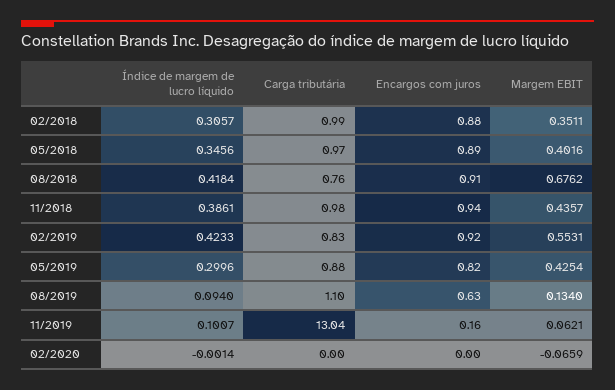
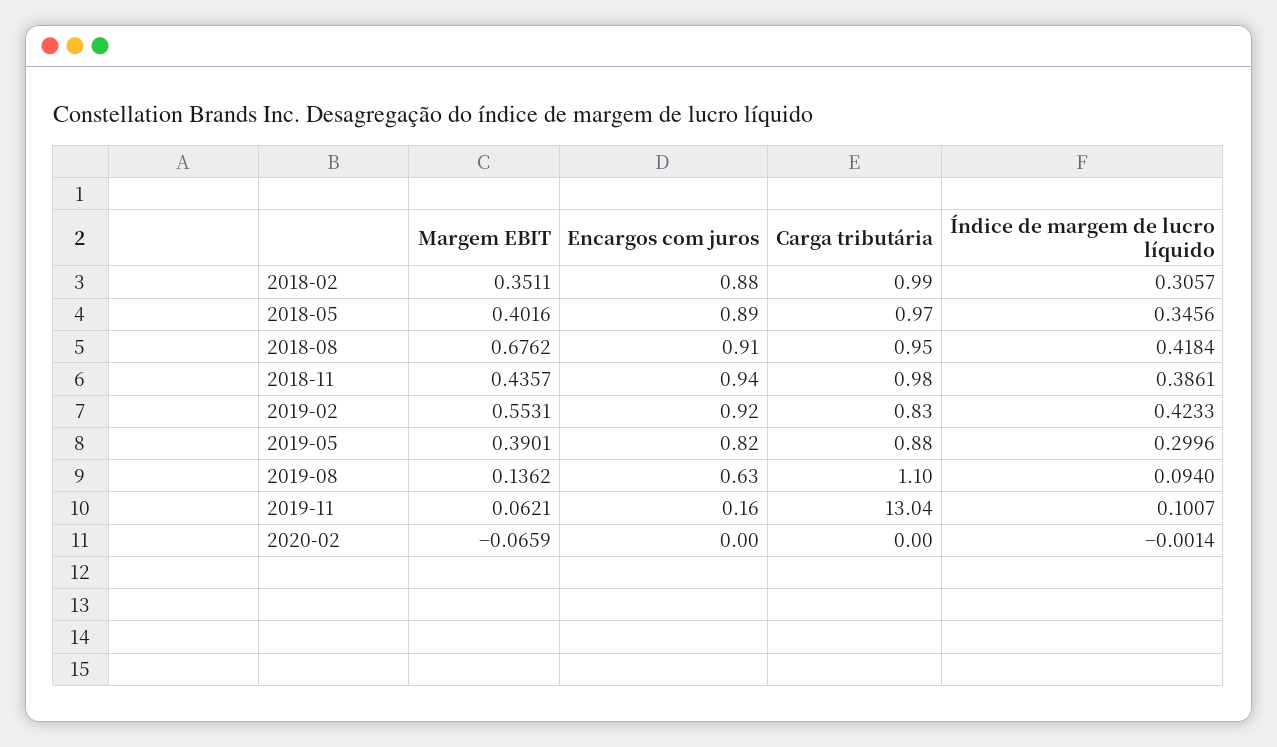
Carga tributária, 08/2018: 0.76 -> 0.95
Margem EBIT, 05/2019: 0.4254 -> 0.3901
Margem EBIT, 08/2019: 0.134 -> 0.1362

